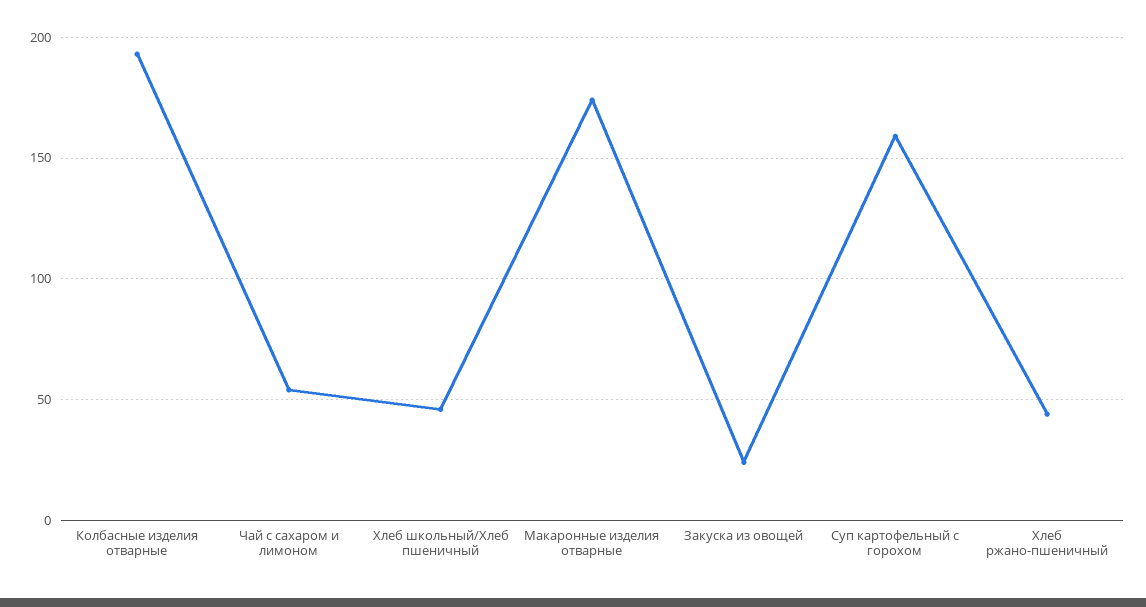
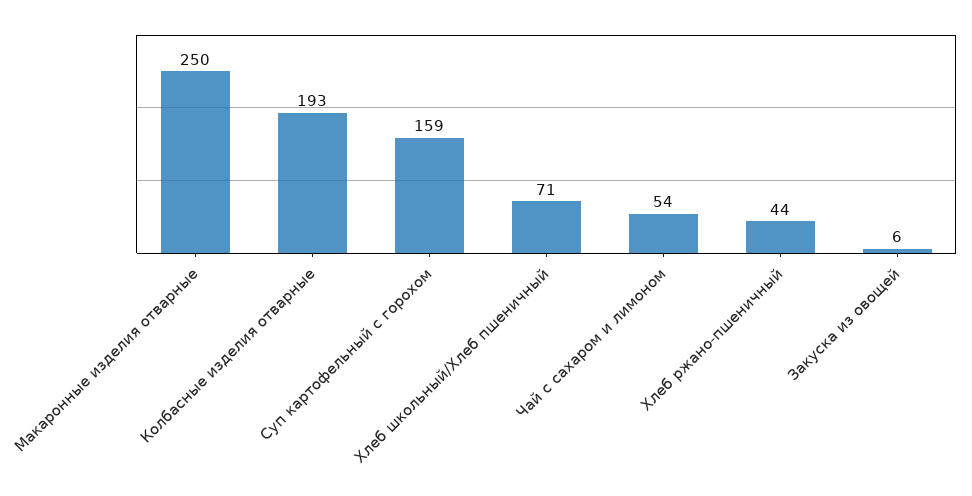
Хлеб школьный/Хлеб пшеничный: 45 -> 71
Макаронные изделия отварные: 175 -> 250
Закуска из овощей: 25 -> 6

